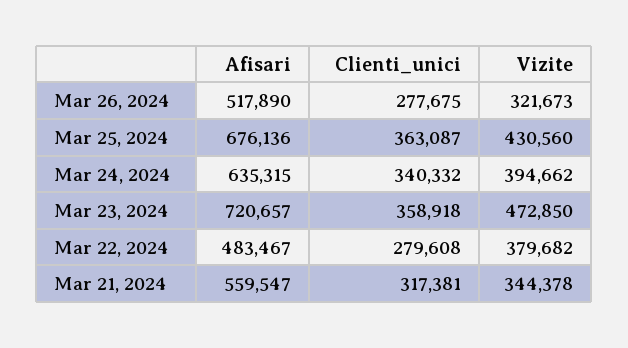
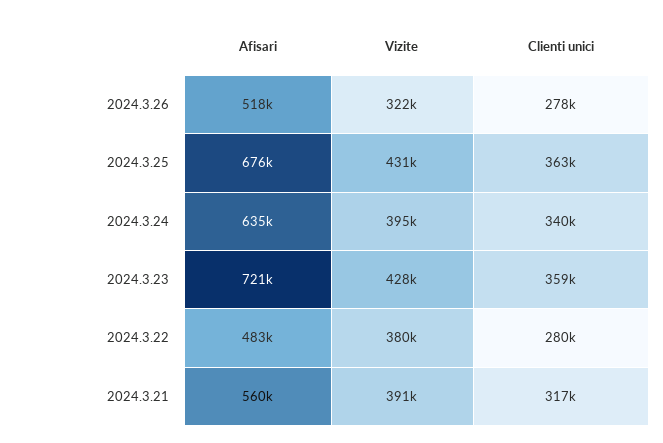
Vizite, Mar 23, 2024: 472850 -> 428000
Vizite, Mar 21, 2024: 344378 -> 391000

